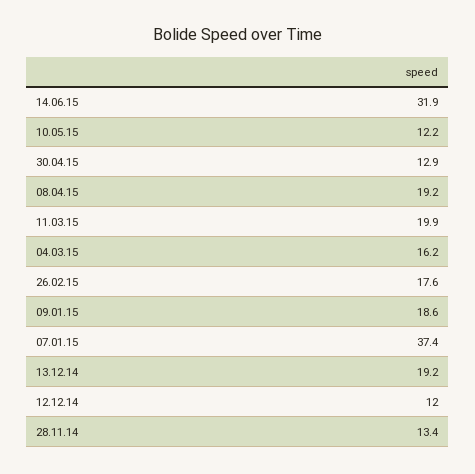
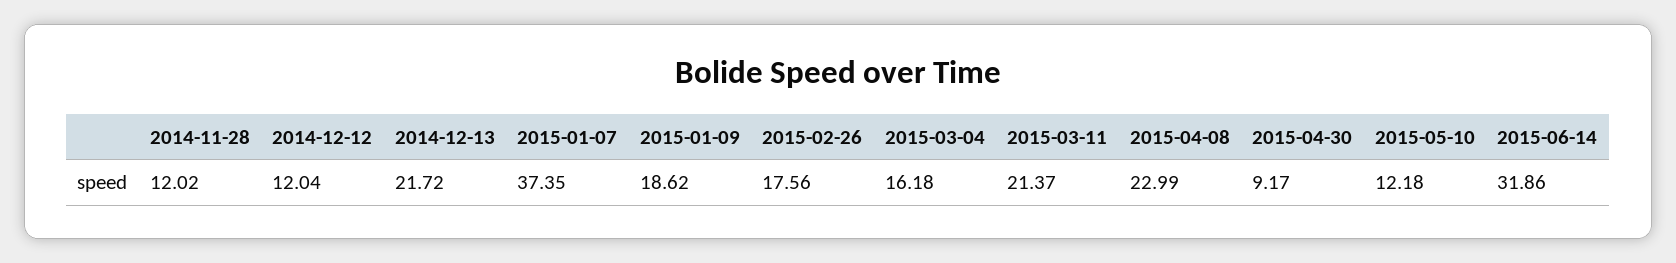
30.04.15: 12.9 -> 9.17
08.04.15: 19.2 -> 22.99
11.03.15: 19.9 -> 21.37
13.12.14: 19.2 -> 21.72
28.11.14: 13.4 -> 12.02

